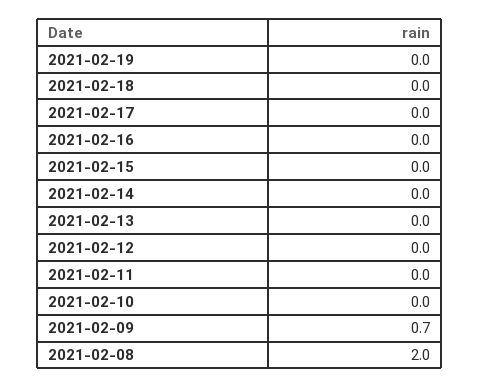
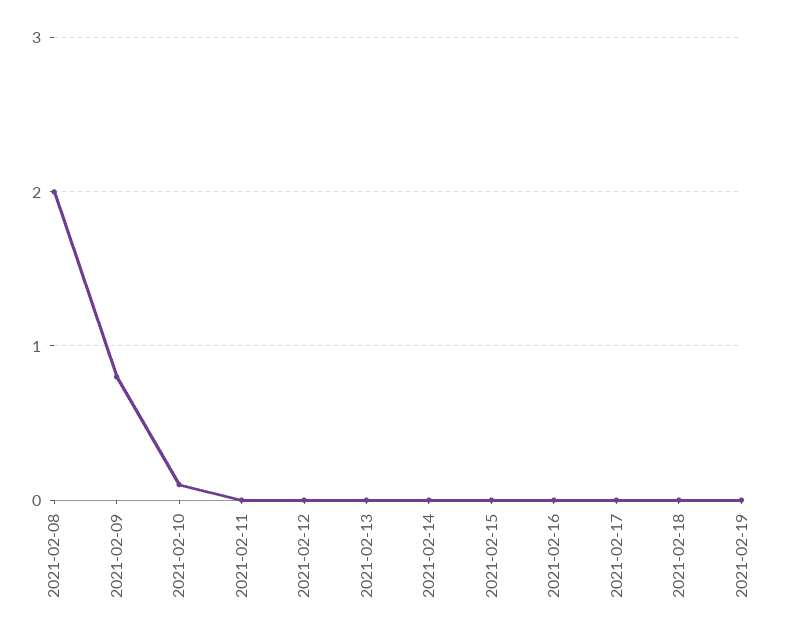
2021-02-10: 0 -> 0.1
2021-02-09: 0.7 -> 0.8

